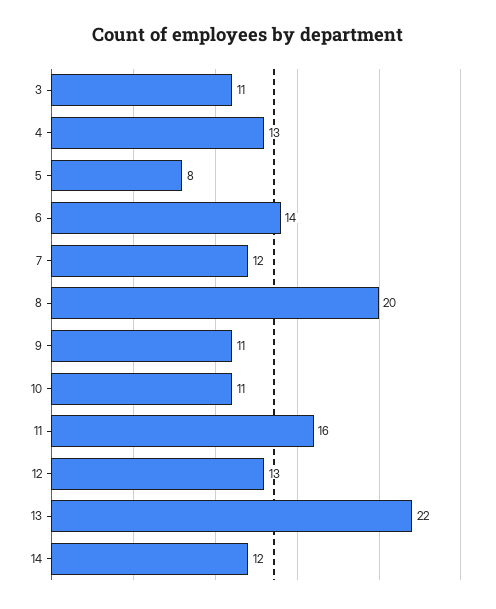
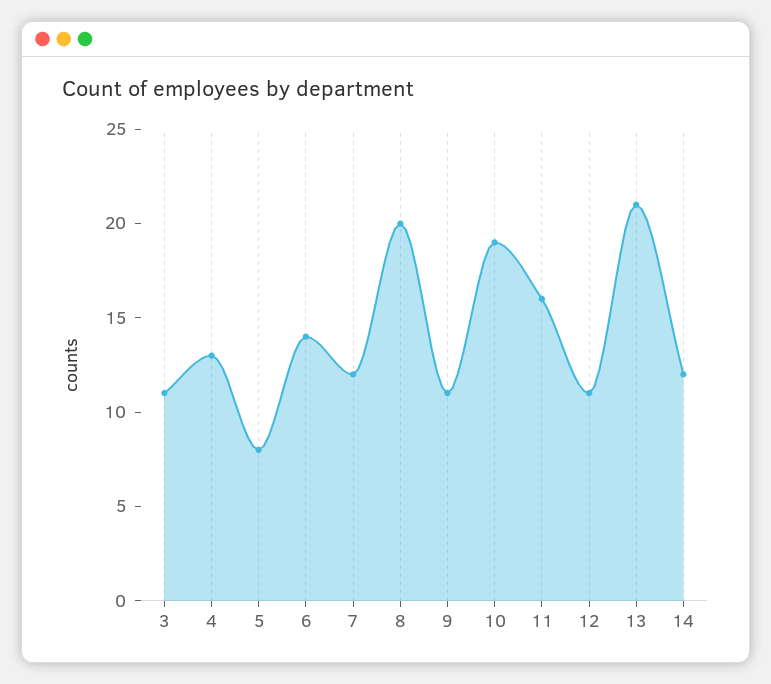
10: 11 -> 19
12: 13 -> 11
13: 22 -> 21

